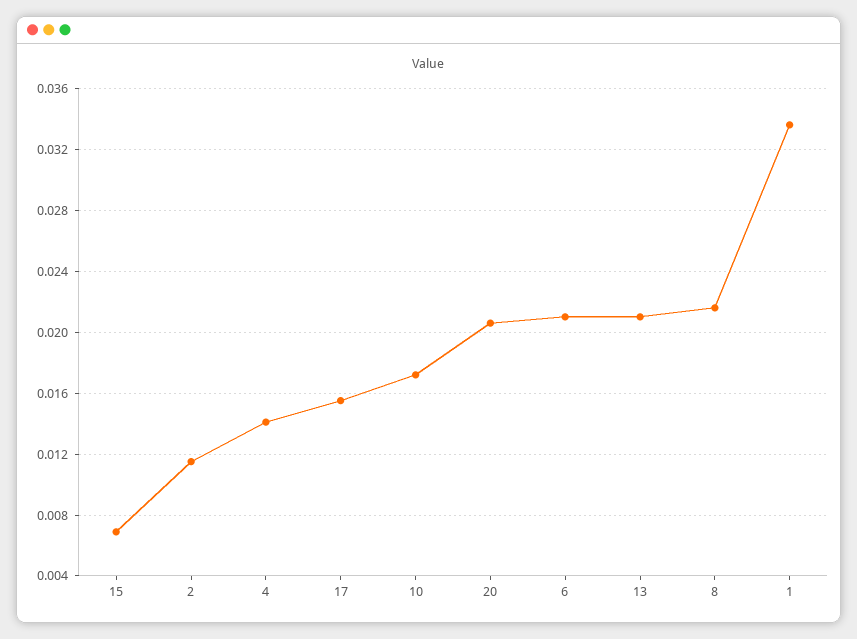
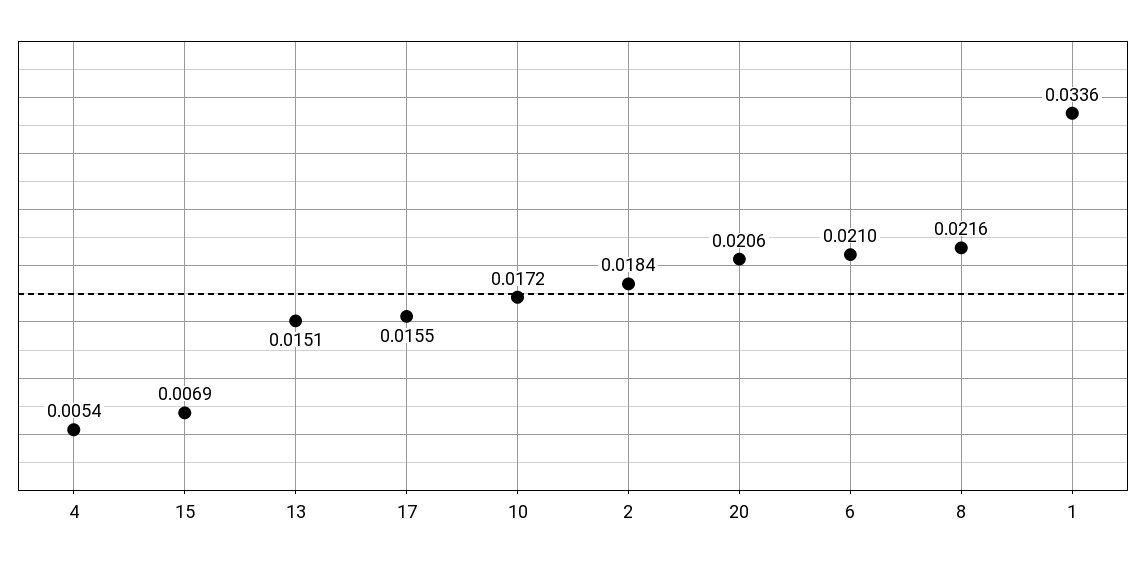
2: 0.0115 -> 0.0184
4: 0.014 -> 0.0054
13: 0.021 -> 0.0151

